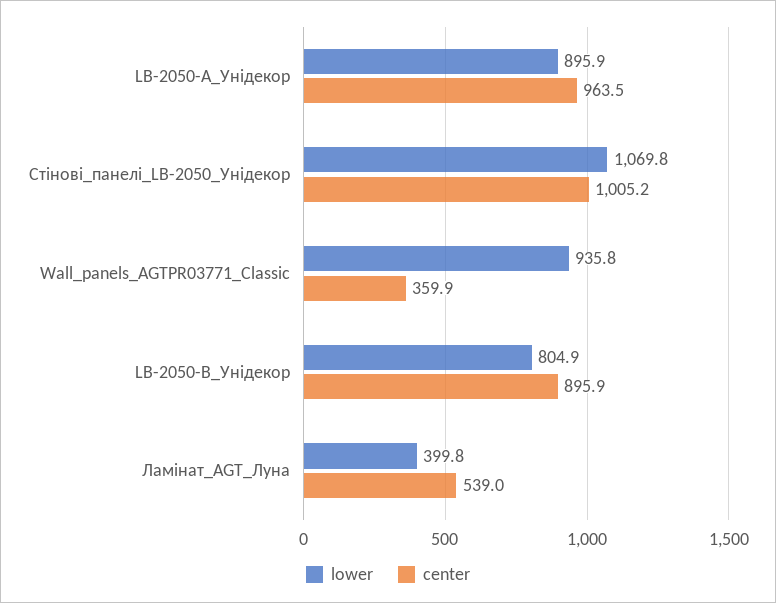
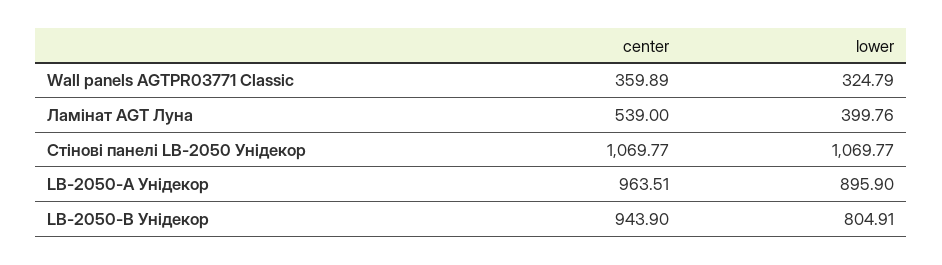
center, Стінові_панелі_LB-2050_Унідекор: 1005.2 -> 1069.77
lower, Wall_panels_AGTPR03771_Classic: 935.8 -> 324.79
center, LB-2050-В_Унідекор: 895.9 -> 943.9

